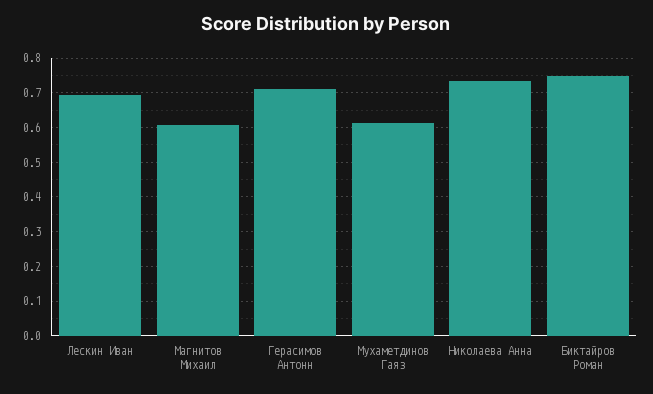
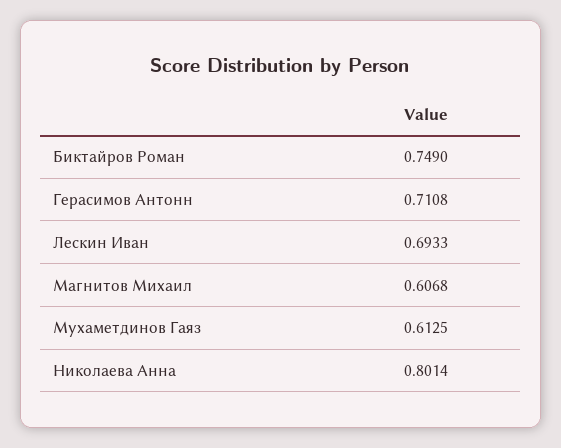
Николаева Анна: 0.74 -> 0.8014

